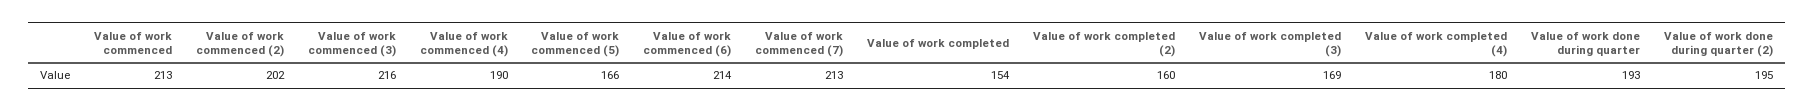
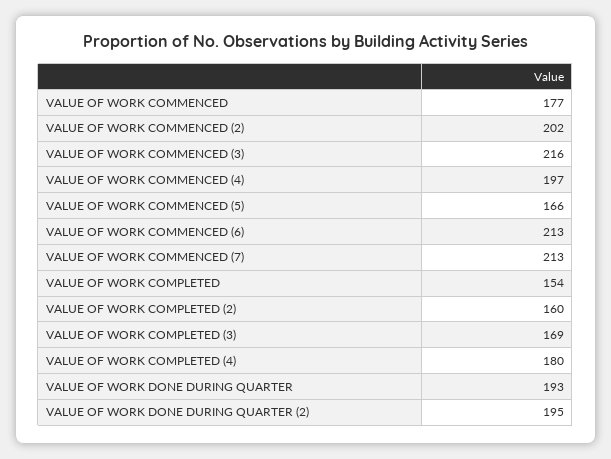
Value of work commenced: 213 -> 177
Value of work commenced (4): 190 -> 197
Value of work commenced (6): 214 -> 213

